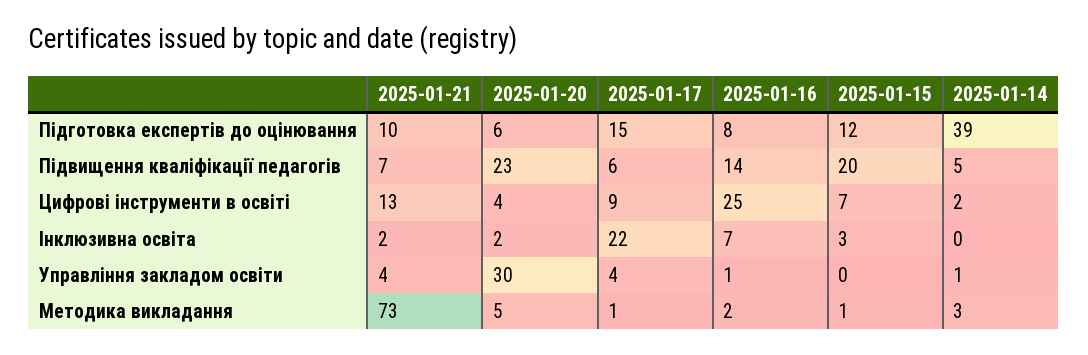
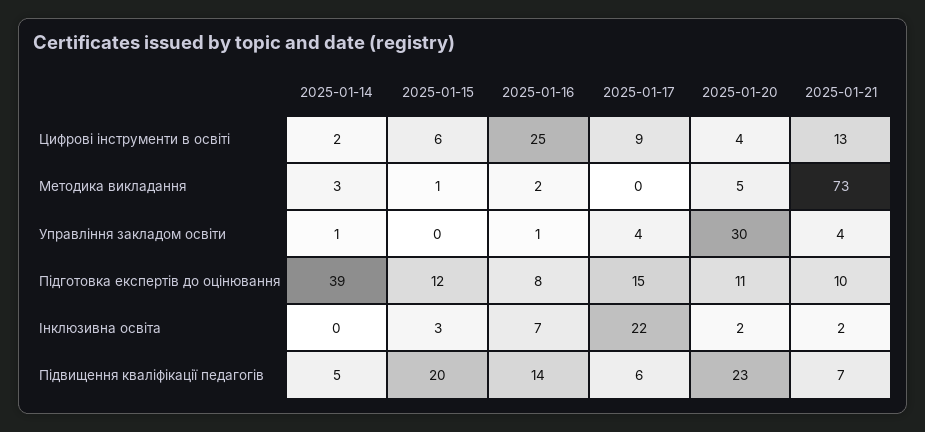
2025-01-20, Підготовка експертів до оцінювання: 6 -> 11
2025-01-15, Цифрові інструменти в освіті: 7 -> 6
2025-01-17, Методика викладання: 1 -> 0

